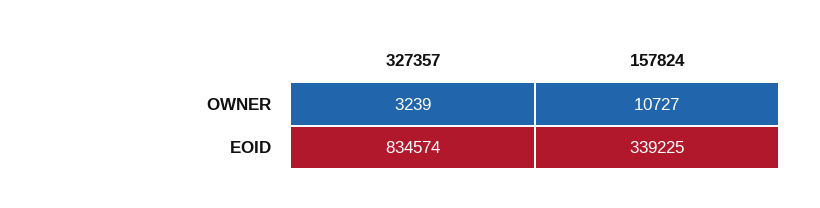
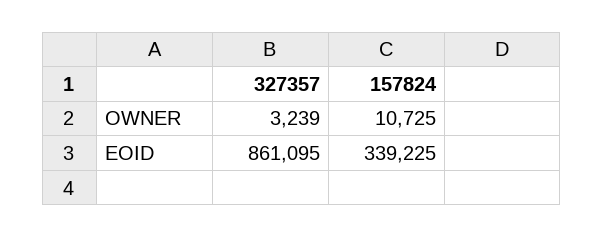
157824, OWNER: 10727 -> 10725
327357, EOID: 834574 -> 861095

